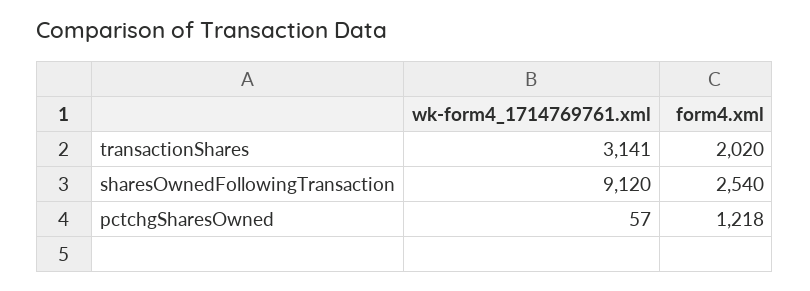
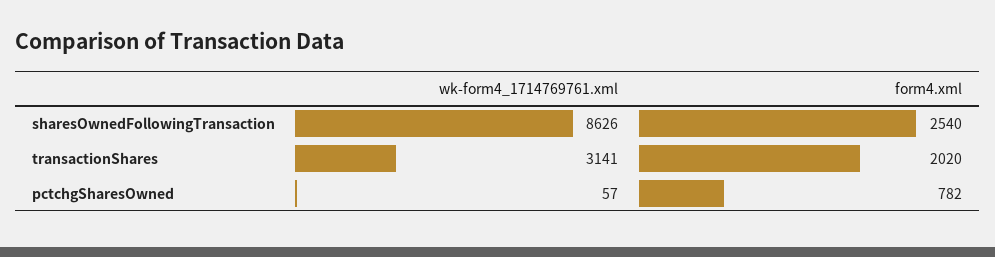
wk-form4_1714769761.xml, sharesOwnedFollowingTransaction: 9120 -> 8626
form4.xml, pctchgSharesOwned: 1218 -> 782

